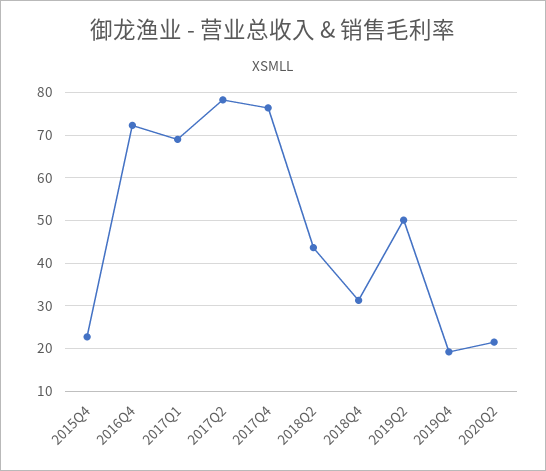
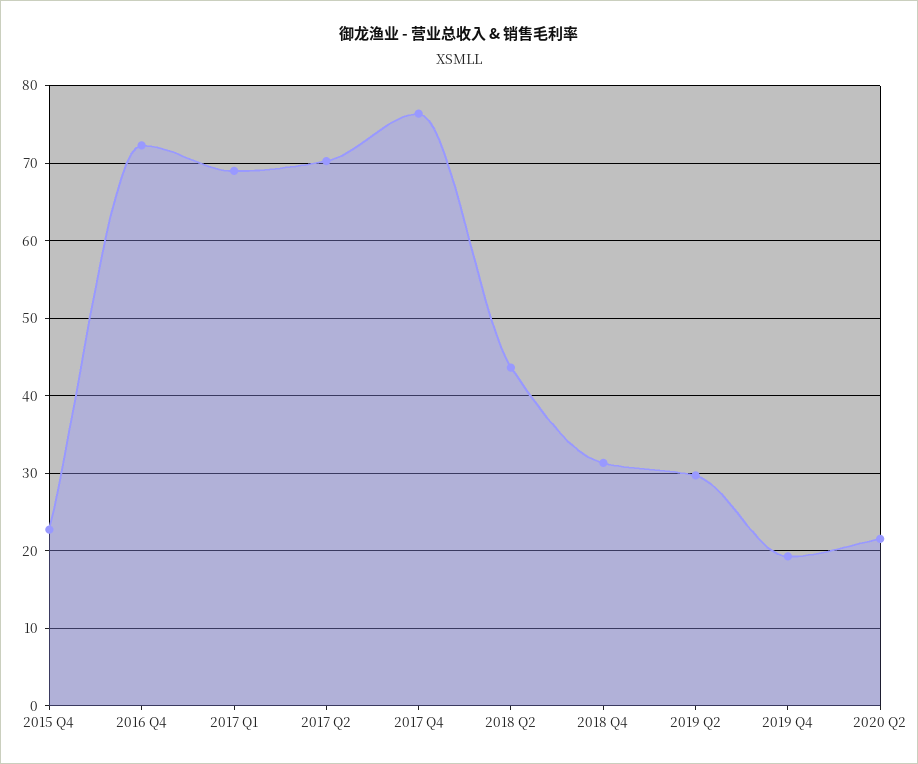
2017Q2: 78 -> 70
2019Q2: 50 -> 30

